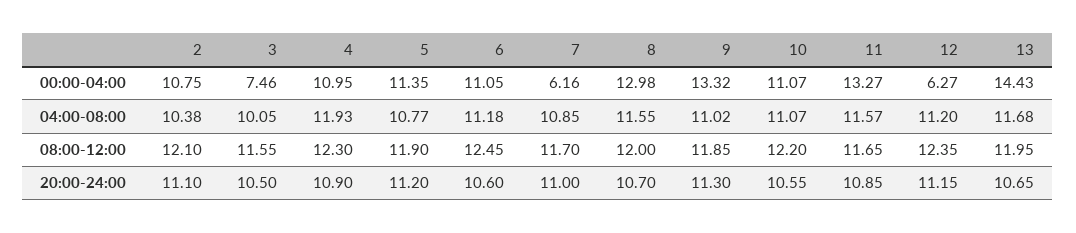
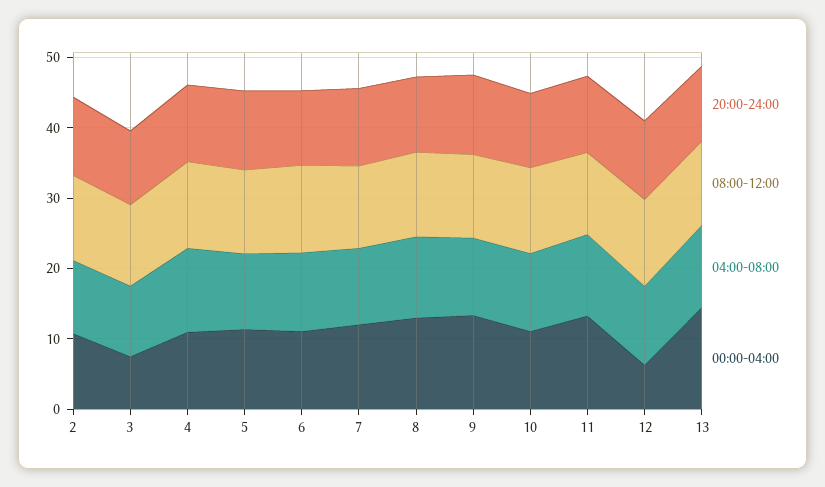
00:00-04:00, 7: 6.16 -> 12

